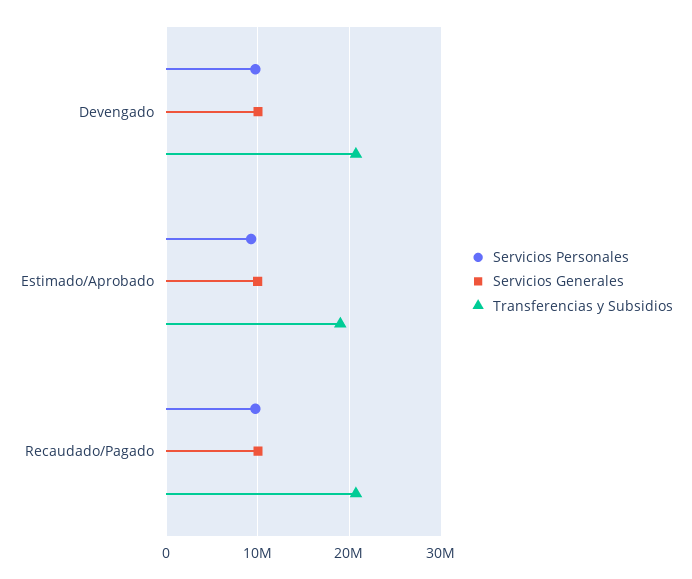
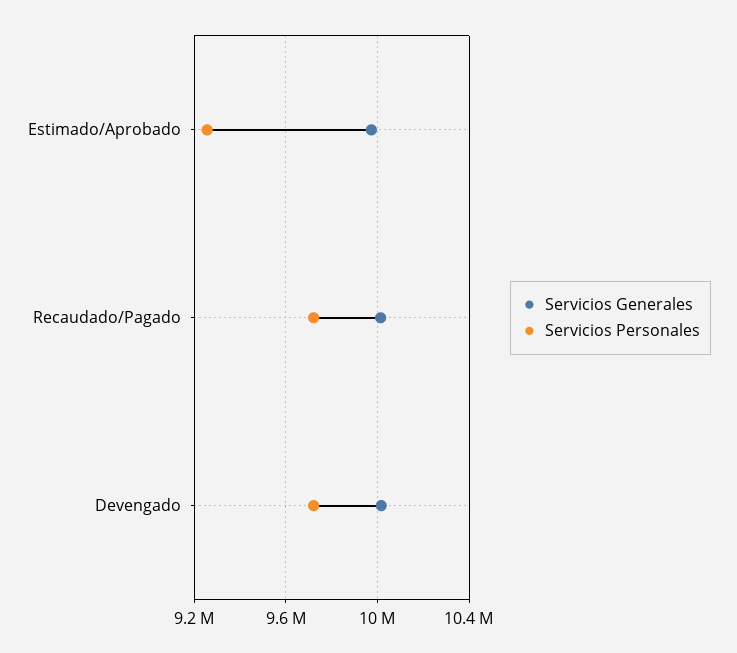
Transferencias y Subsidios, Devengado: 21000000 -> none
Transferencias y Subsidios, Estimado/Aprobado: 19000000 -> none
Transferencias y Subsidios, Recaudado/Pagado: 21000000 -> none

